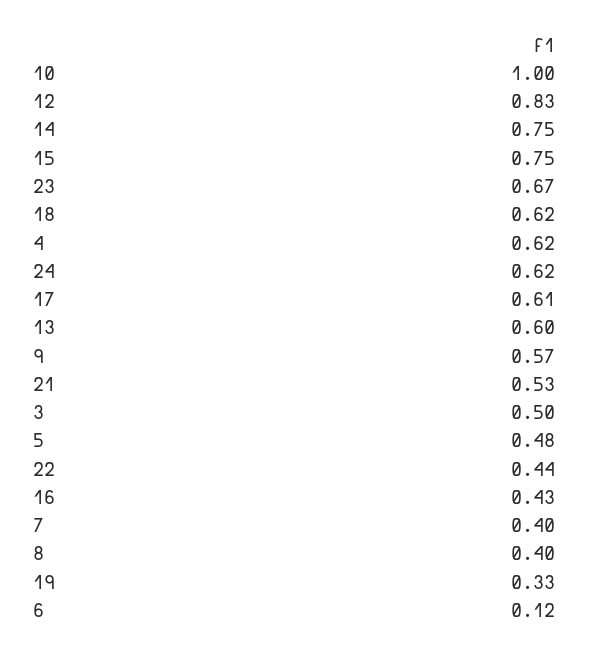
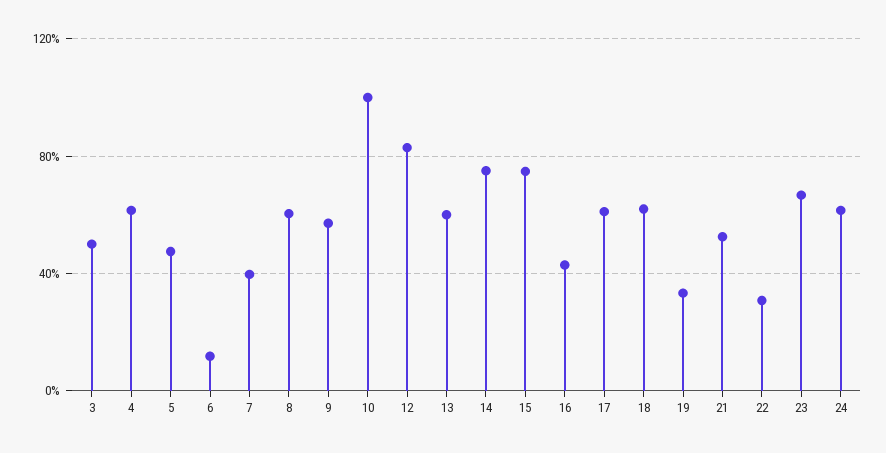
22: 0.44 -> 0.3
8: 0.4 -> 0.6

